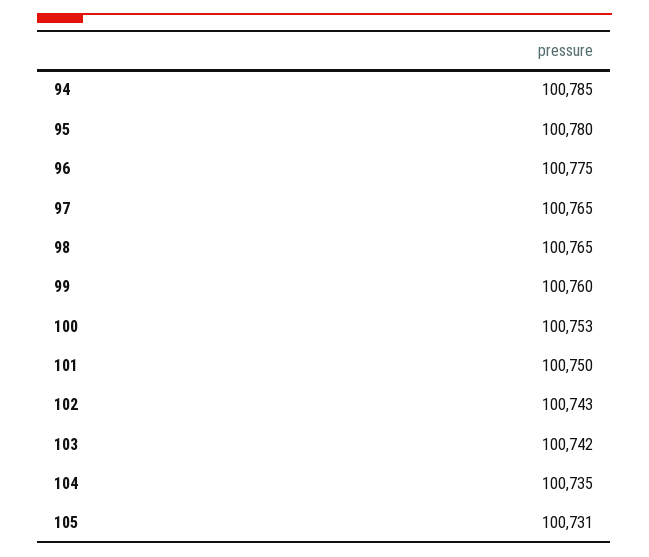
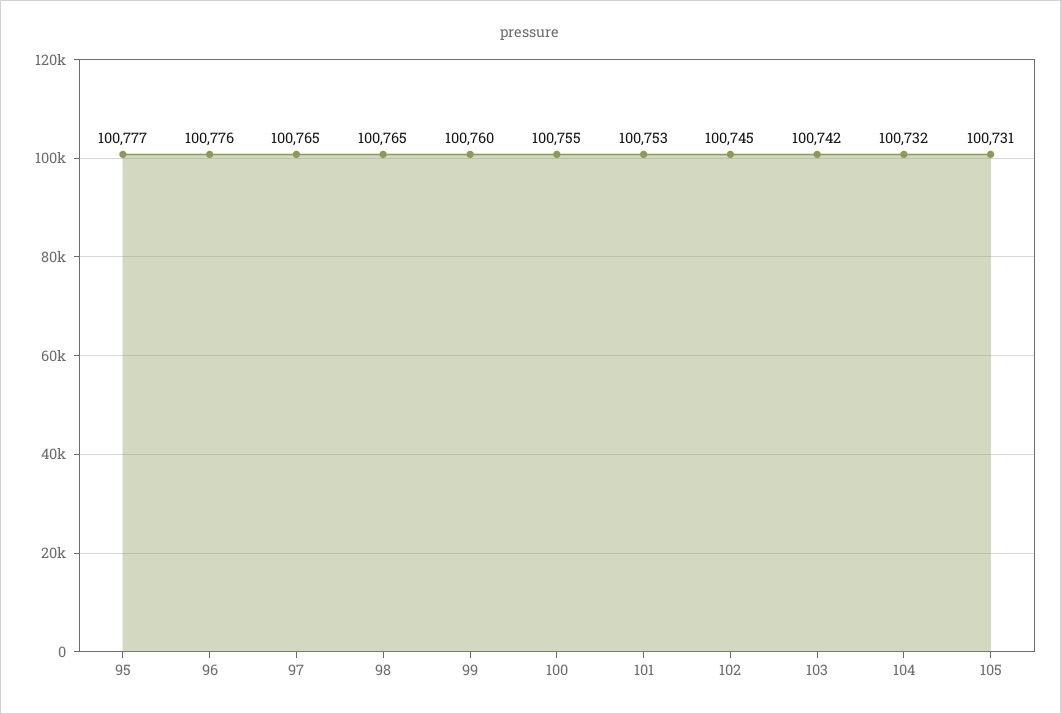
94: 100785 -> none
95: 100780 -> 100777
96: 100775 -> 100776
100: 100753 -> 100755
101: 100750 -> 100753
102: 100743 -> 100745
104: 100735 -> 100732

